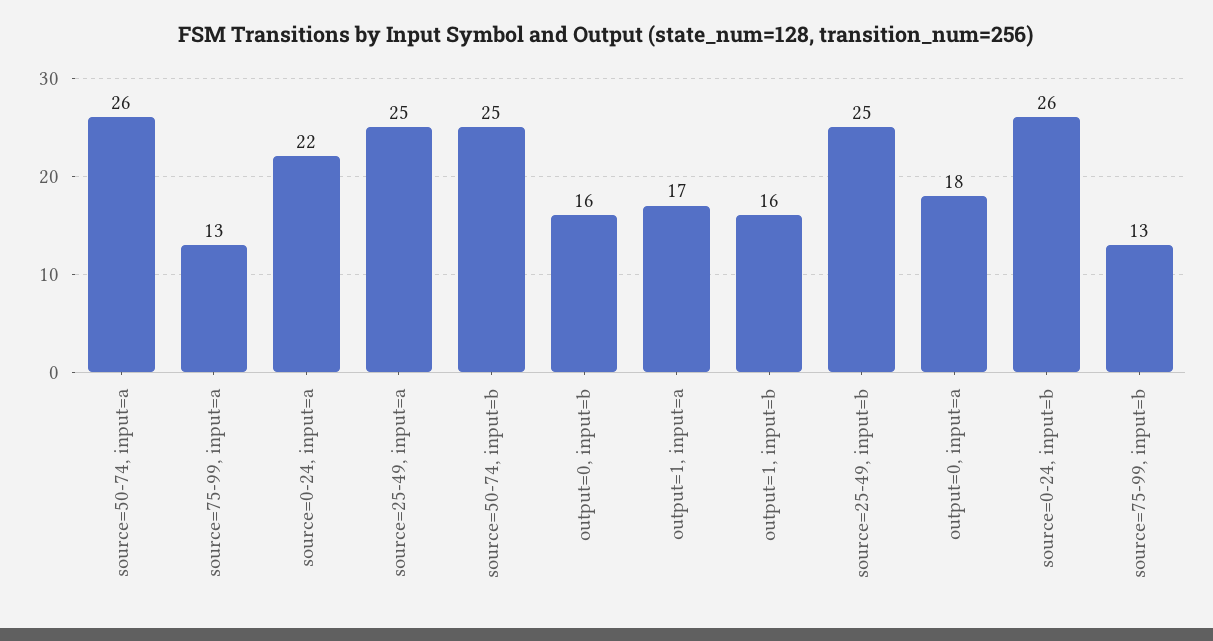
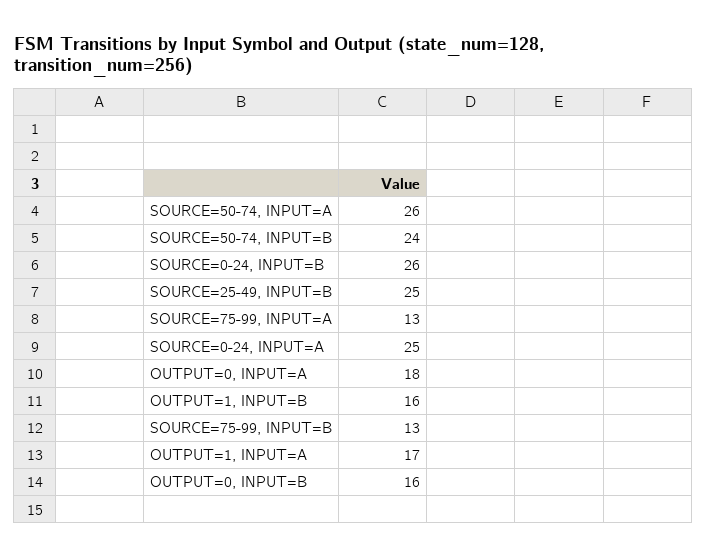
source=0-24, input=a: 22 -> 25
source=25-49, input=a: 25 -> none
source=50-74, input=b: 25 -> 24

